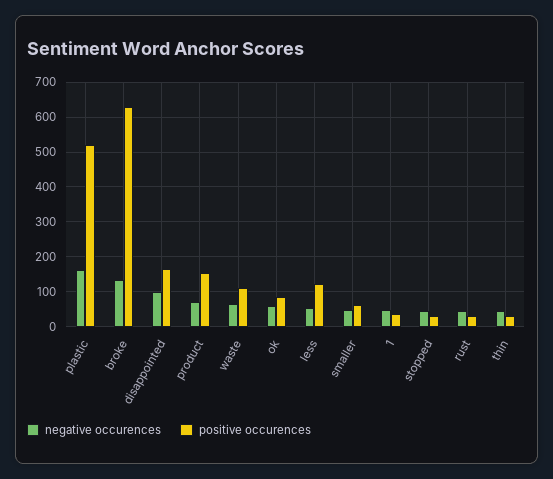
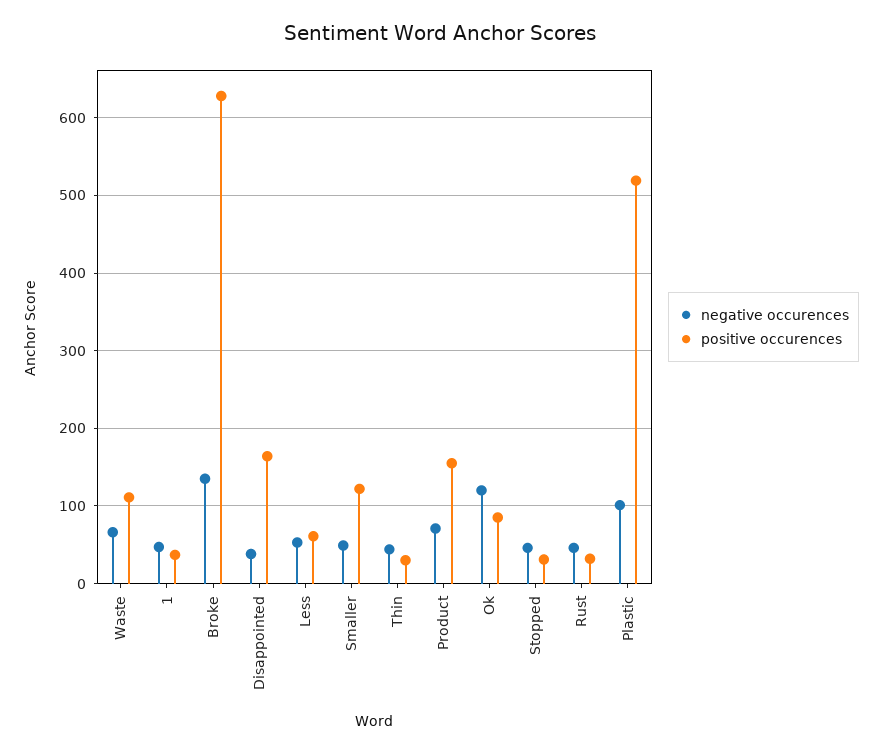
negative occurences, plastic: 160 -> 100
negative occurences, disappointed: 100 -> 40
negative occurences, ok: 60 -> 120
positive occurences, less: 120 -> 60
positive occurences, smaller: 60 -> 120

